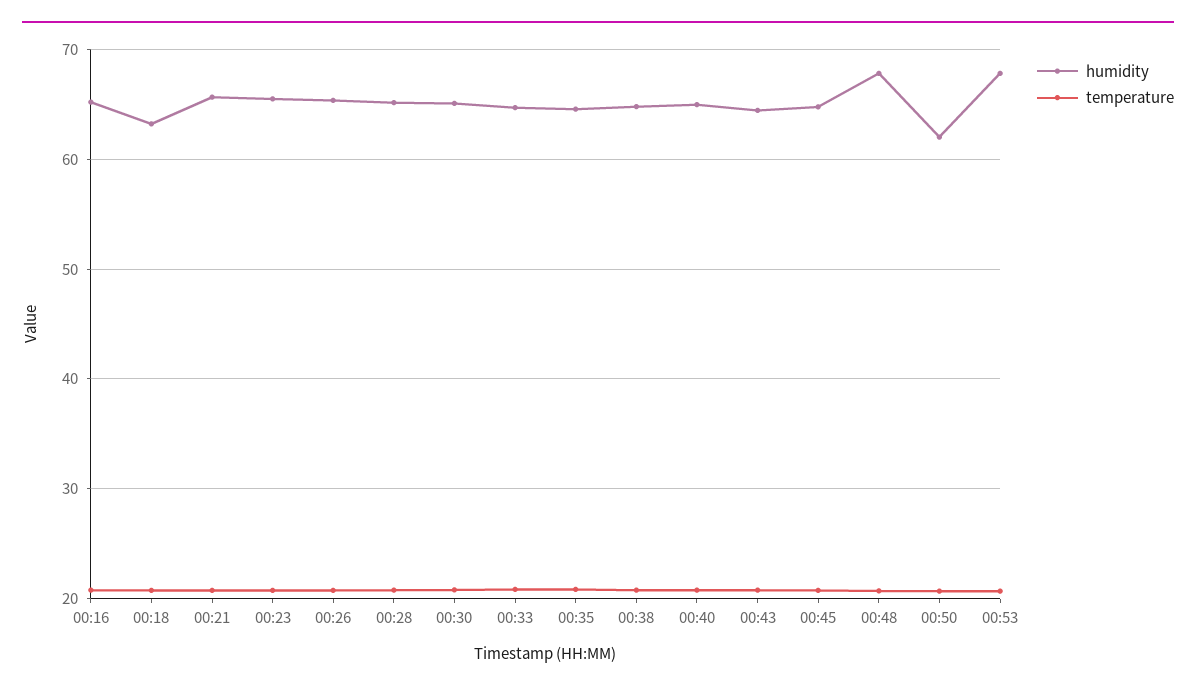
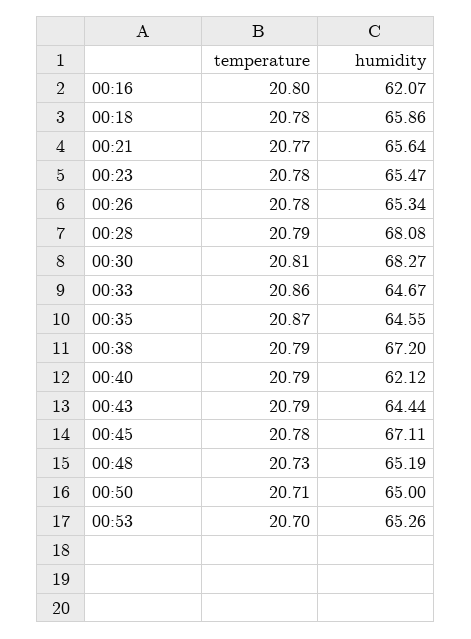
humidity, 00:16: 65 -> 62.07
humidity, 00:18: 63 -> 65.86
humidity, 00:28: 65 -> 68.08
humidity, 00:30: 65 -> 68.27
humidity, 00:38: 65 -> 67.2
humidity, 00:40: 65 -> 62.12
humidity, 00:45: 65 -> 67.11
humidity, 00:48: 68 -> 65.19
humidity, 00:50: 62 -> 65
humidity, 00:53: 68 -> 65.26

